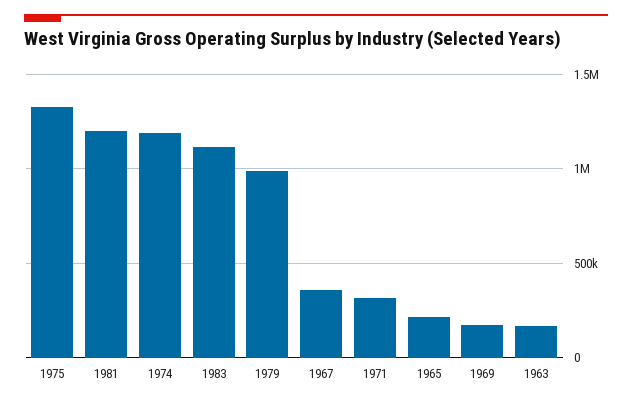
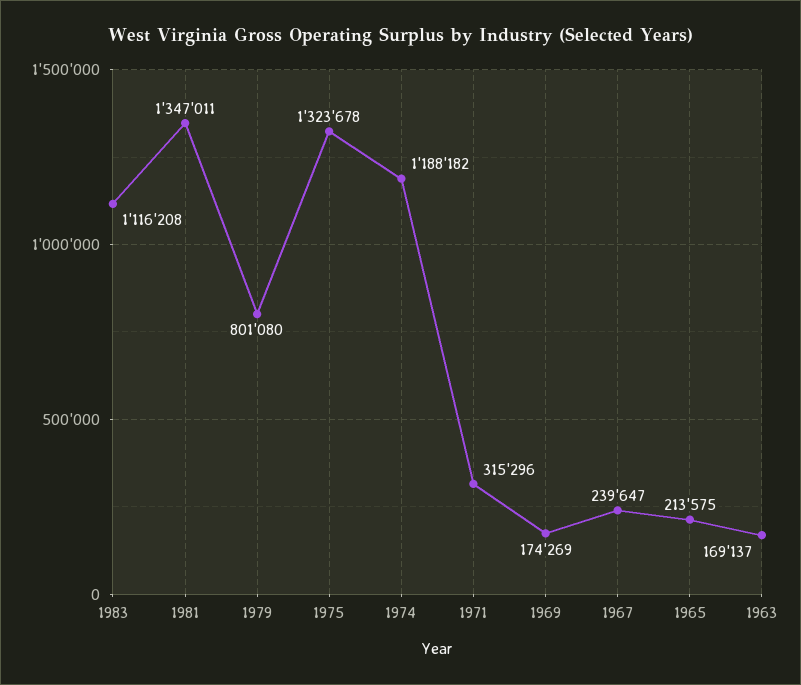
1981: 1200000 -> 1347011
1979: 1000000 -> 801080
1967: 350000 -> 239647

